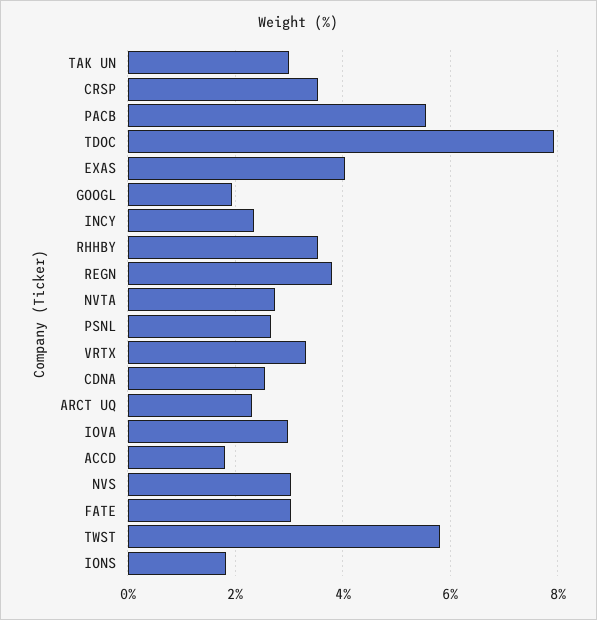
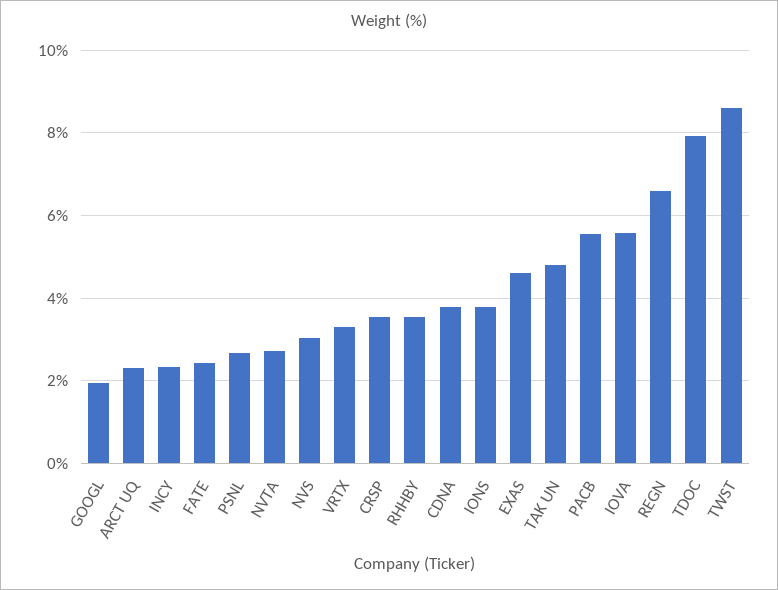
TAK UN: 3 -> 4.8
EXAS: 4 -> 4.6
REGN: 3.8 -> 6.6
CDNA: 2.6 -> 3.8
IOVA: 3 -> 5.6
ACCD: 1.8 -> none
FATE: 3 -> 2.4
TWST: 5.8 -> 8.6
IONS: 1.8 -> 3.8

